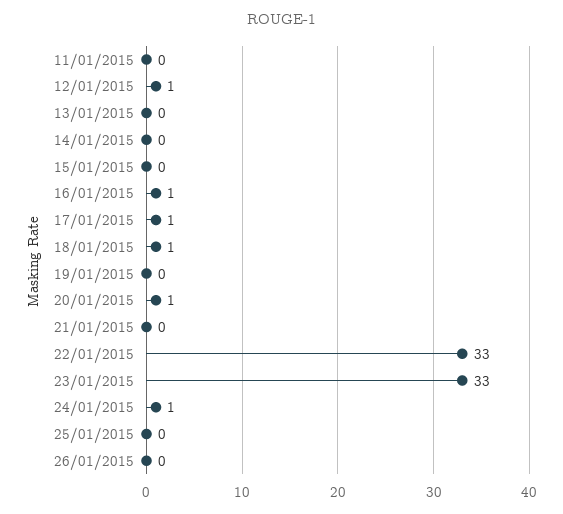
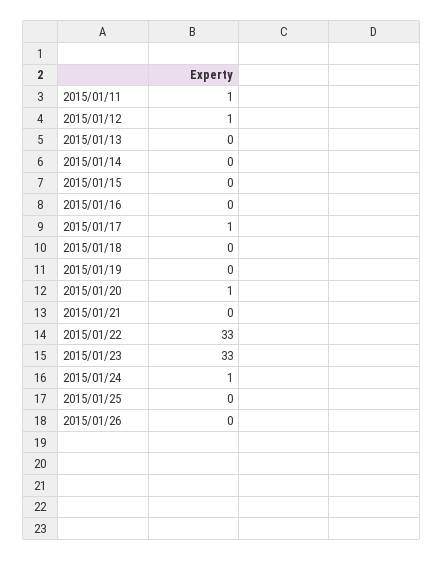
11/01/2015: 0 -> 1
16/01/2015: 1 -> 0
18/01/2015: 1 -> 0

